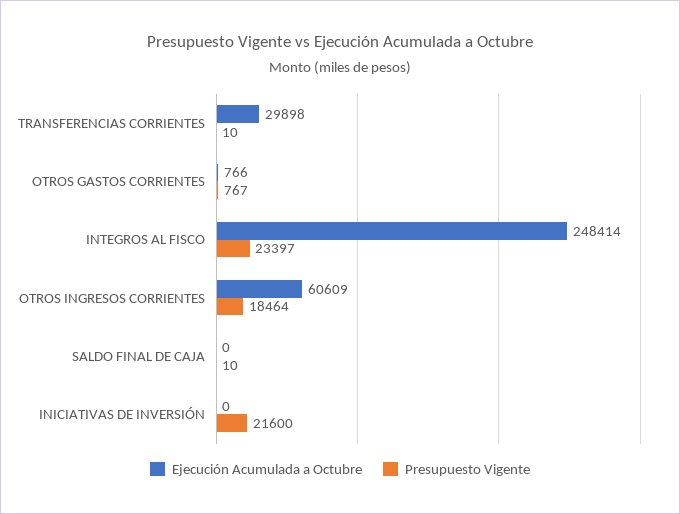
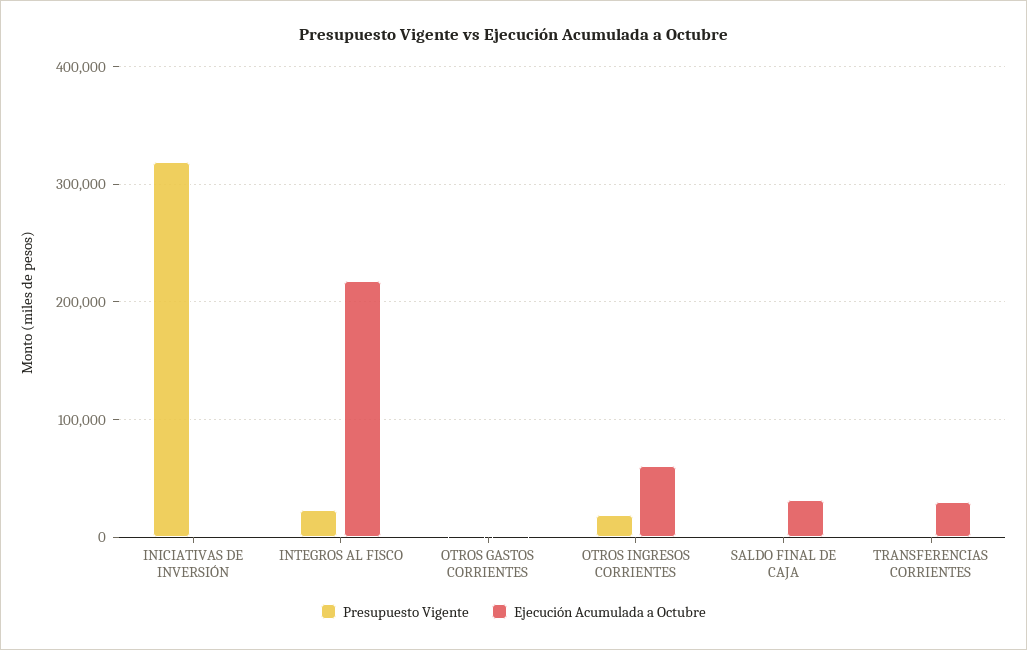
Ejecución Acumulada a Octubre, INTEGROS AL FISCO: 248414 -> 220000
Ejecución Acumulada a Octubre, SALDO FINAL DE CAJA: 0 -> 30000
Presupuesto Vigente, INICIATIVAS DE INVERSIÓN: 21600 -> 320000

